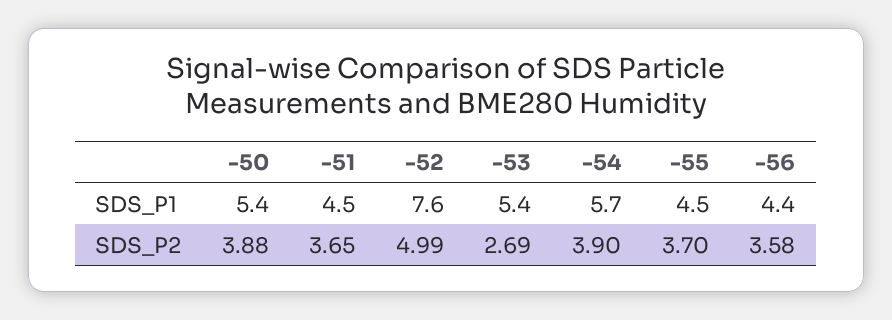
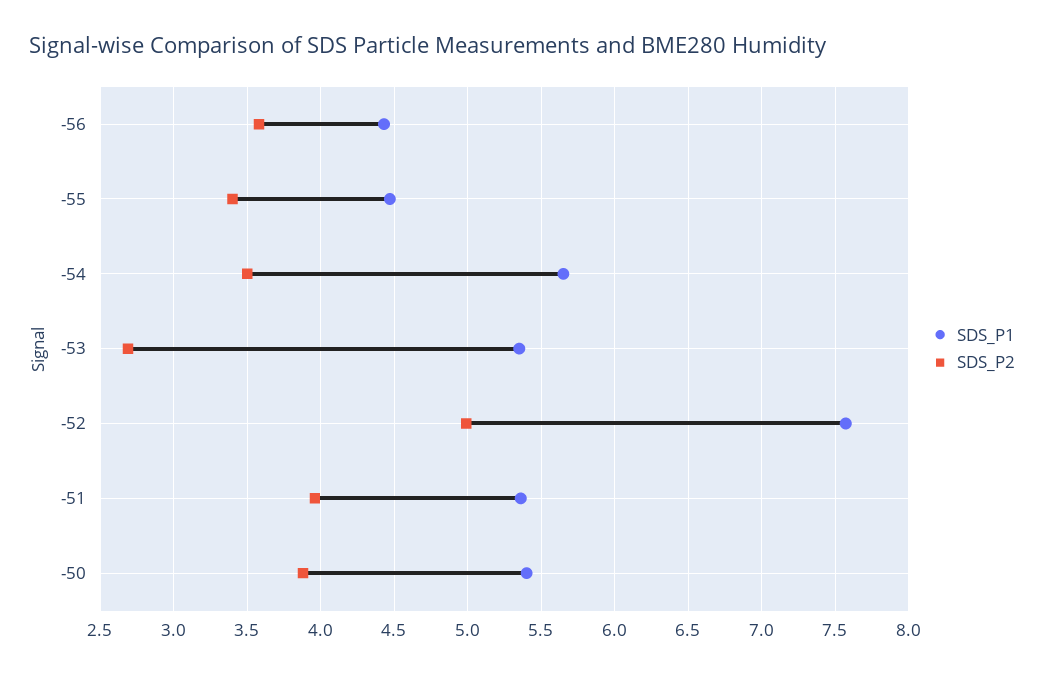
SDS_P1, -51: 4.5 -> 5.35
SDS_P2, -51: 3.65 -> 3.95
SDS_P2, -54: 3.9 -> 3.5
SDS_P2, -55: 3.7 -> 3.4

